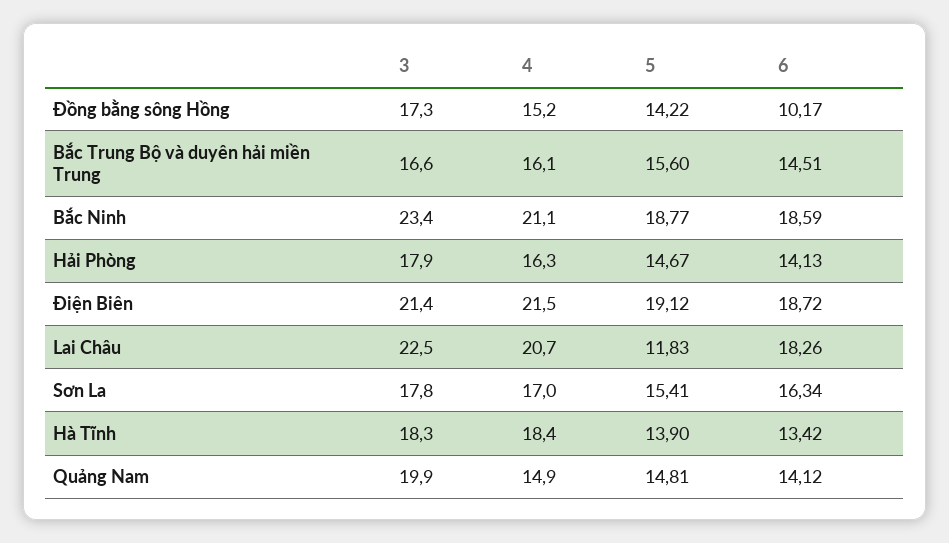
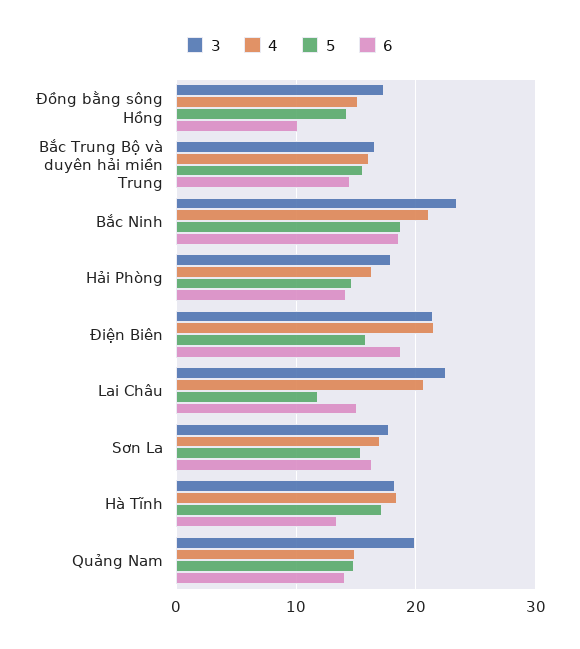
5, Điện Biên: 19.12 -> 16
6, Lai Châu: 18.26 -> 15
5, Hà Tĩnh: 13.9 -> 17

